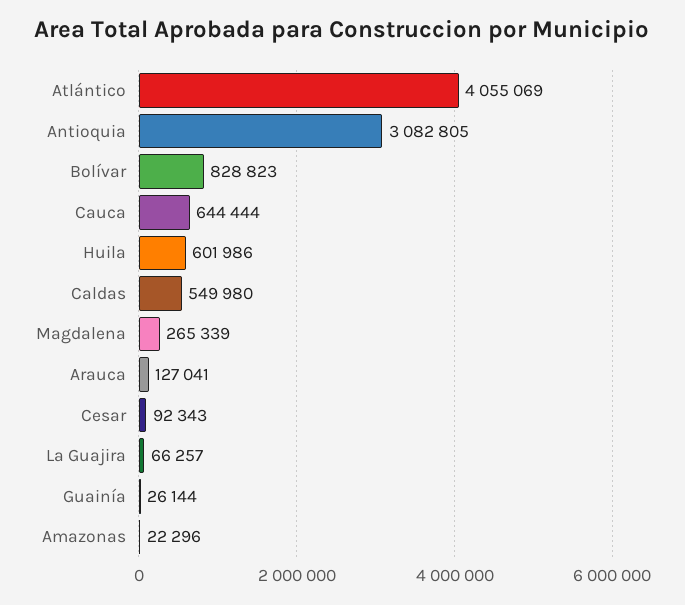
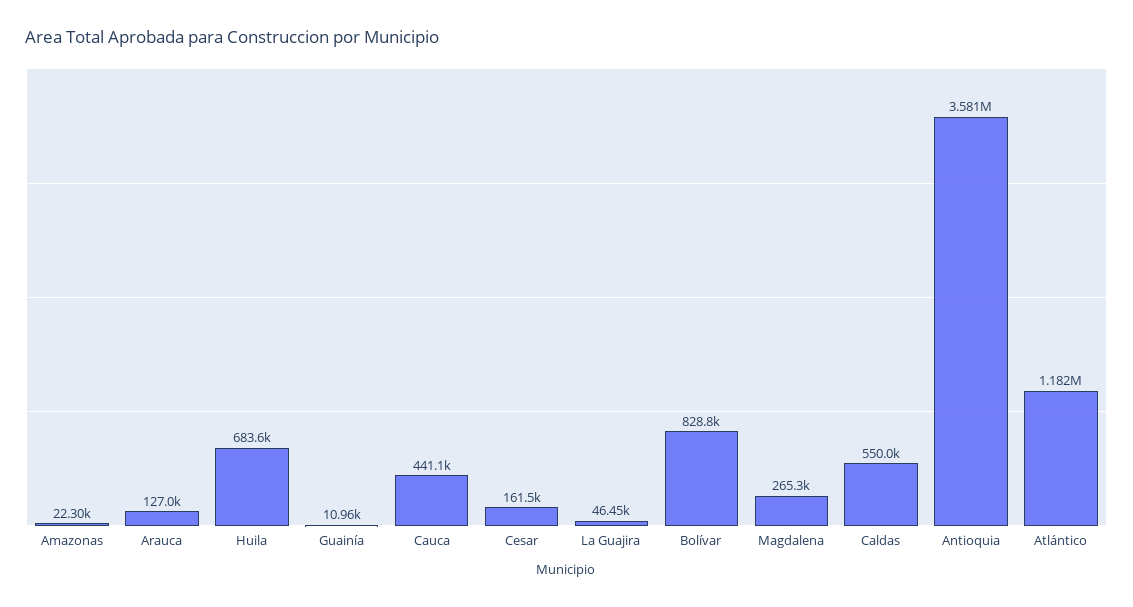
Atlántico: 4055069 -> 1182000
Antioquia: 3082805 -> 3581000
Cauca: 644444 -> 441100
Huila: 601986 -> 683600
Cesar: 92343 -> 161500
La Guajira: 66257 -> 46450
Guainía: 26144 -> 10960

